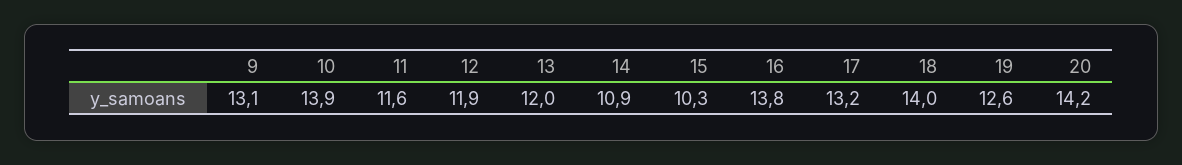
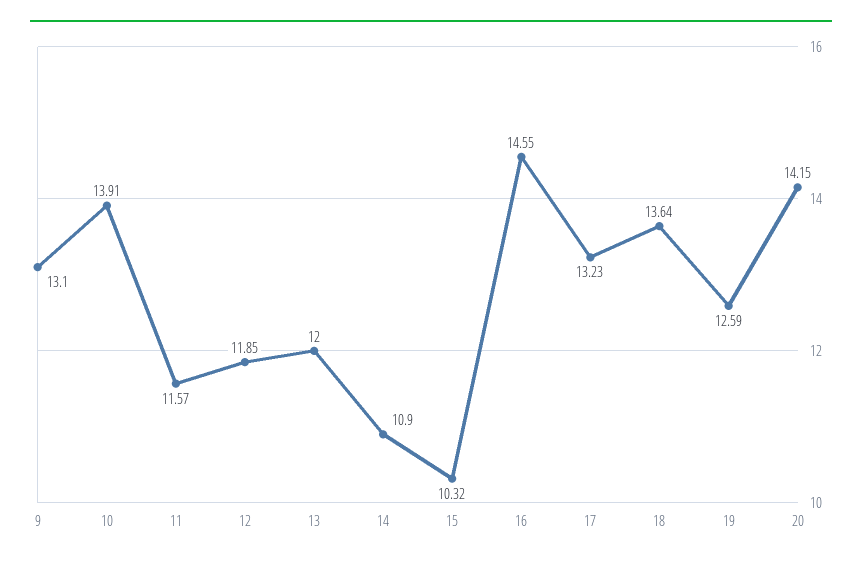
16: 13.8 -> 14.55
18: 14 -> 13.64

